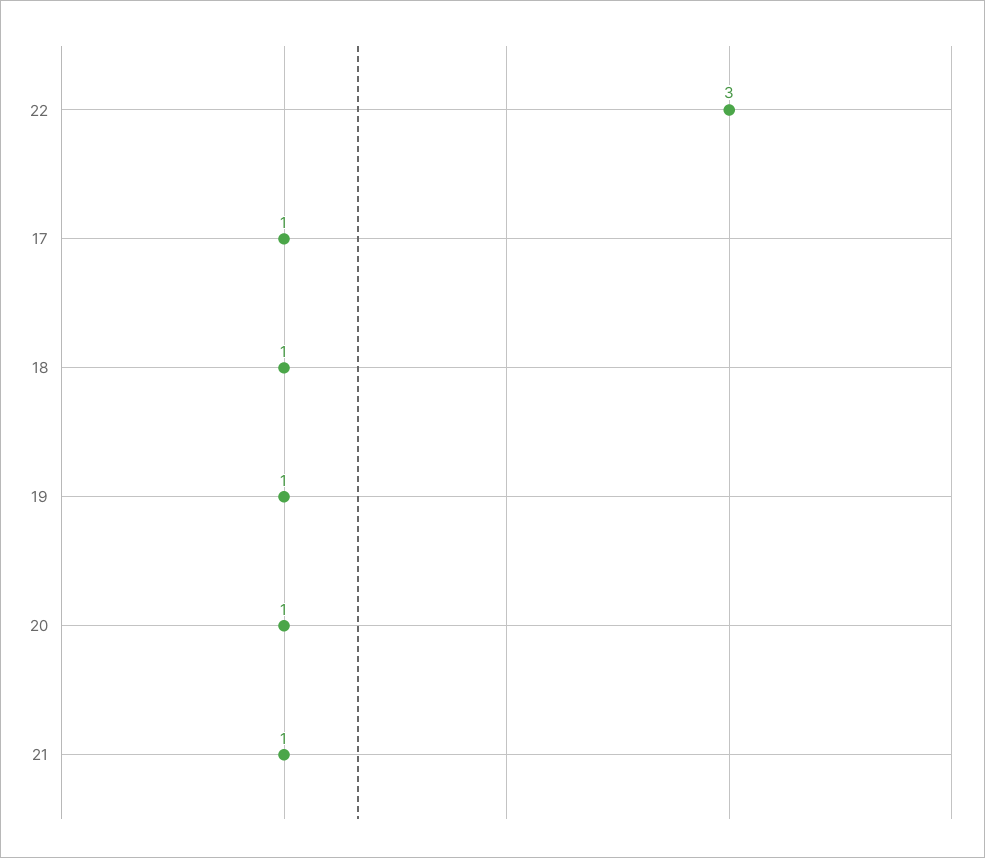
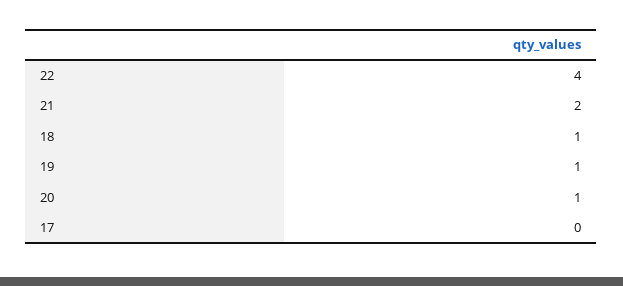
22: 3 -> 4
17: 1 -> 0
21: 1 -> 2

